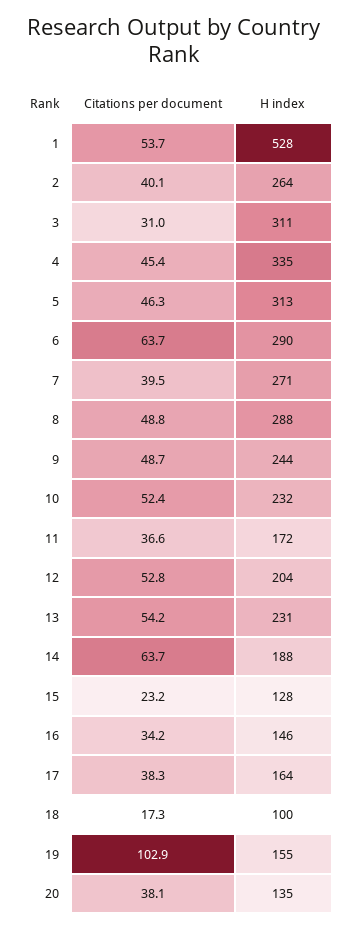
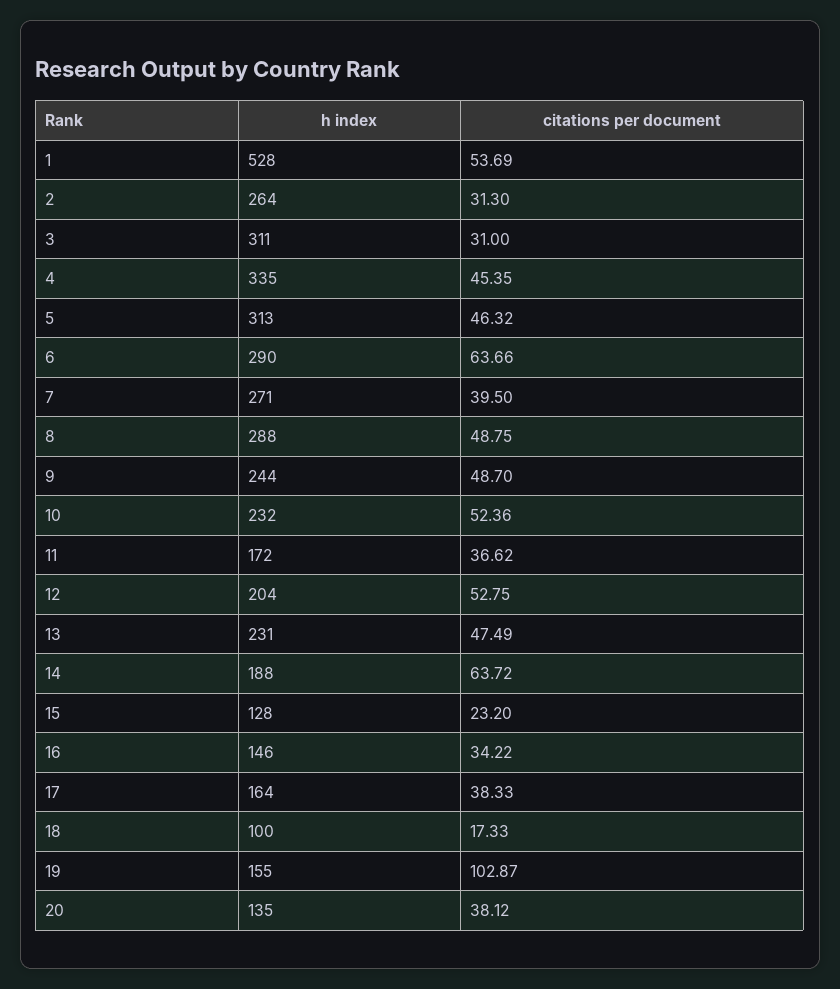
Citations per document, 2: 40.1 -> 31.3
Citations per document, 13: 54.2 -> 47.49

